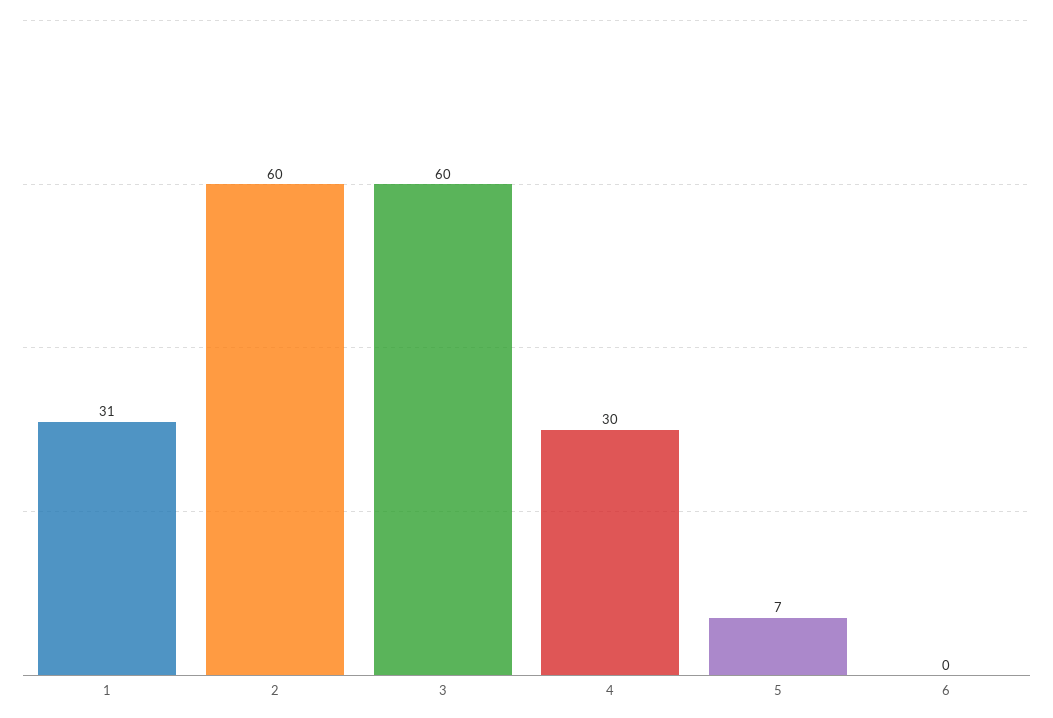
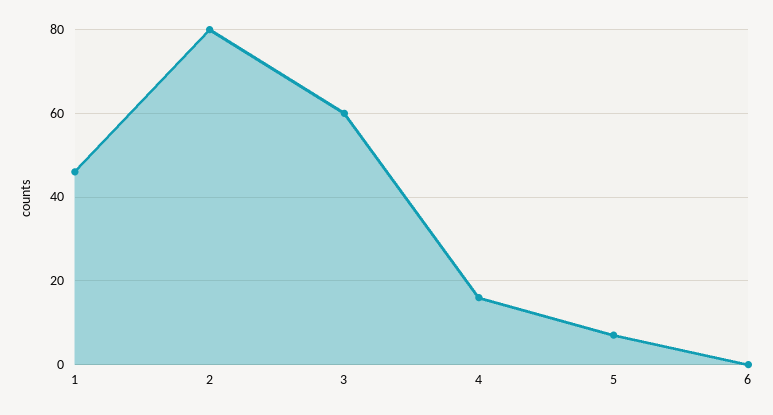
1: 31 -> 45
2: 60 -> 80
4: 30 -> 15

